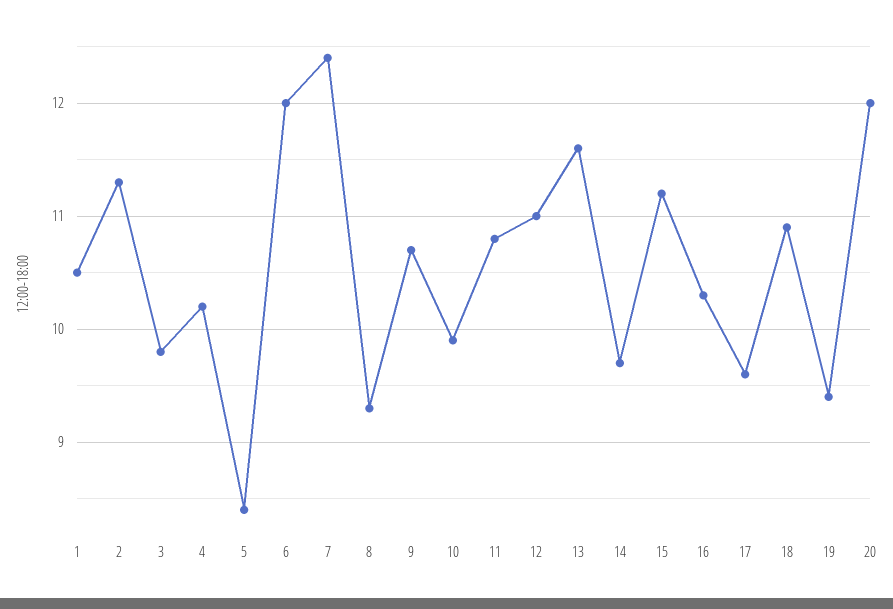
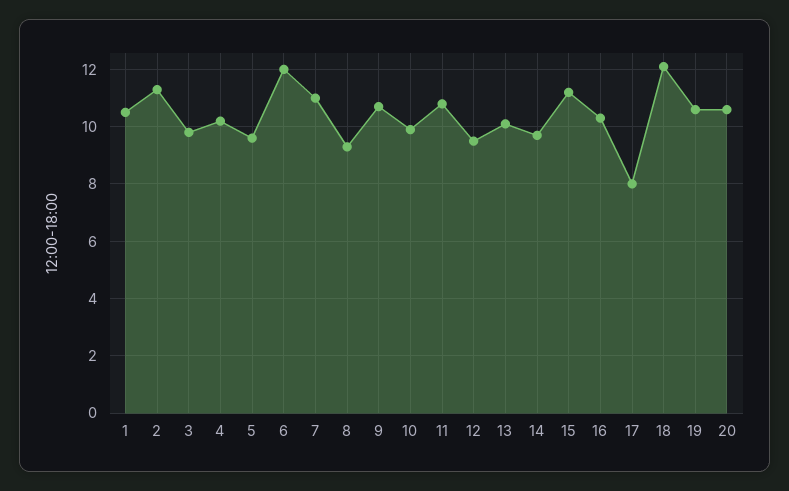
5: 8.4 -> 9.5
7: 12.4 -> 11
12: 11 -> 9.5
13: 11.6 -> 10
17: 9.6 -> 8
18: 10.9 -> 12
19: 9.4 -> 10.5
20: 12 -> 10.5

